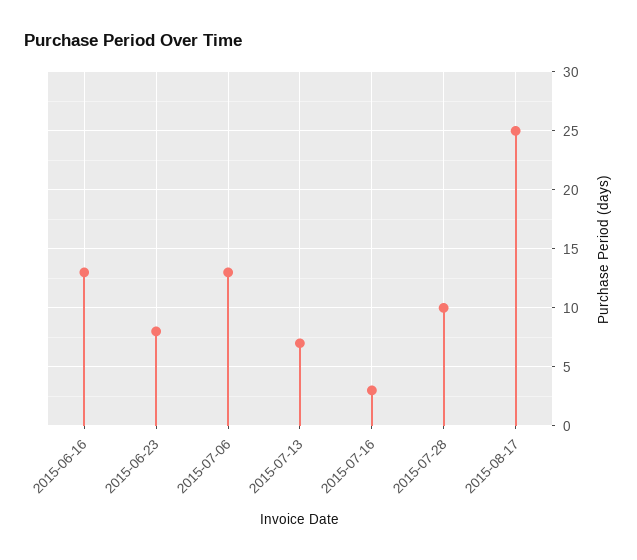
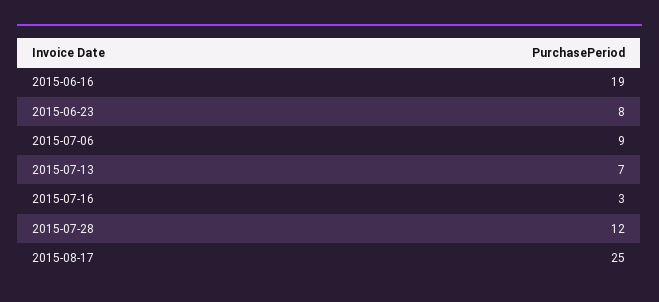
2015-06-16: 13 -> 19
2015-07-06: 13 -> 9
2015-07-28: 10 -> 12

